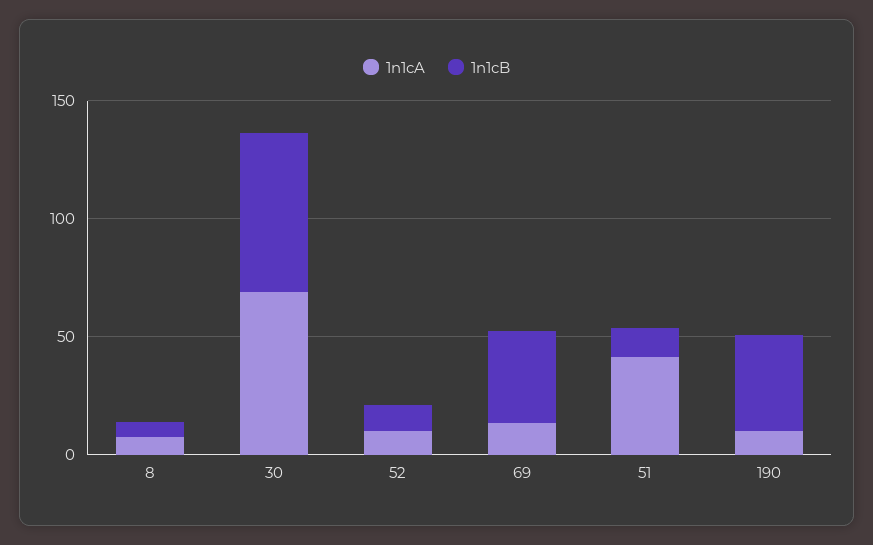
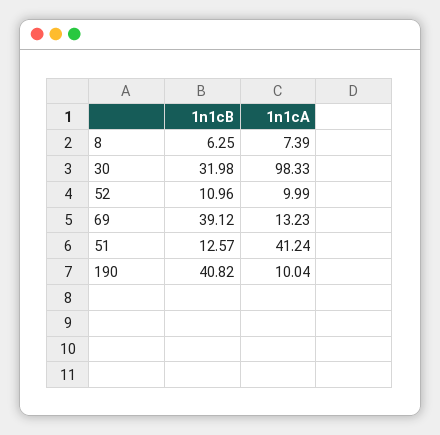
1n1cA, 30: 70 -> 98.33
1n1cB, 30: 70 -> 31.98

